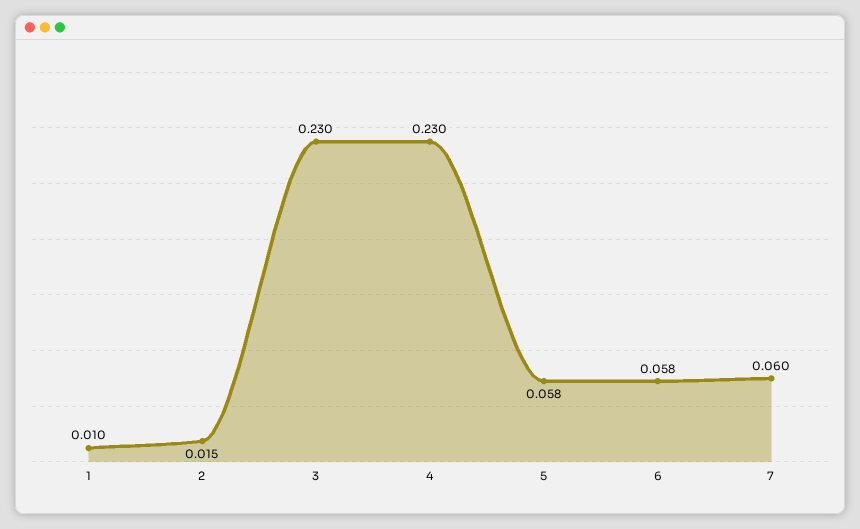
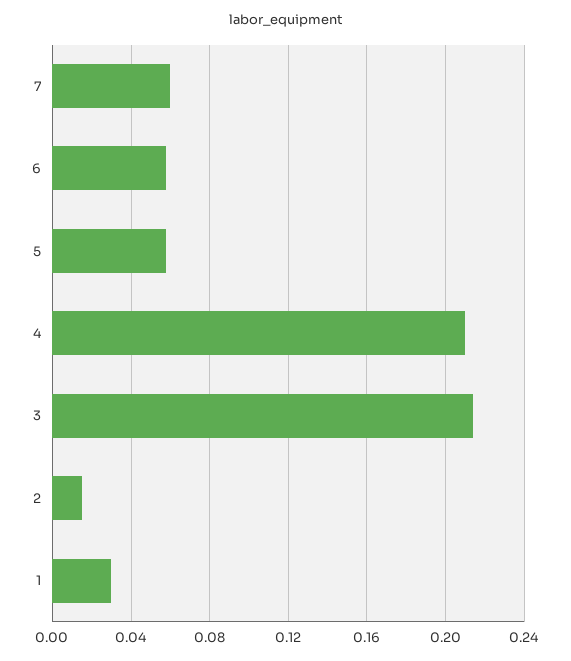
1: 0.01 -> 0.03
3: 0.23 -> 0.215
4: 0.23 -> 0.21

